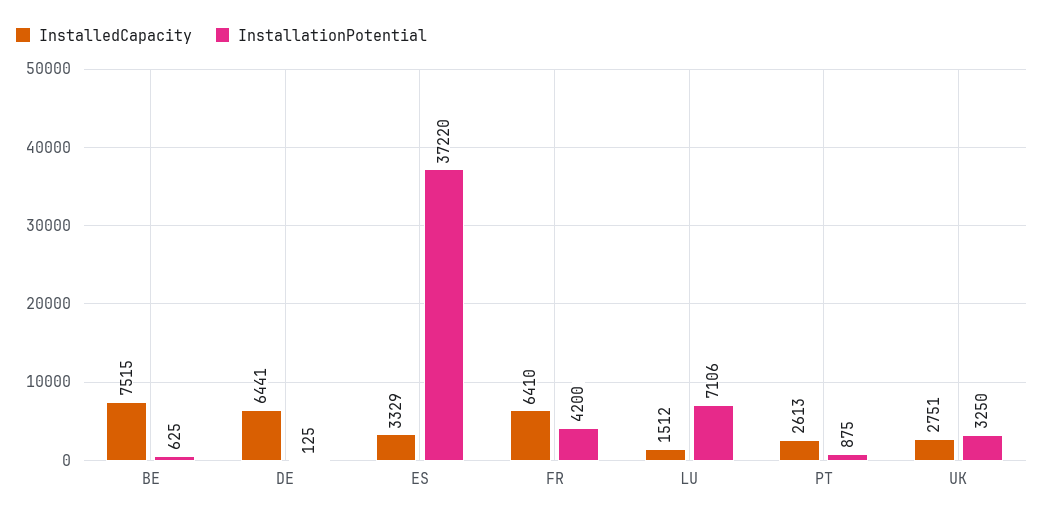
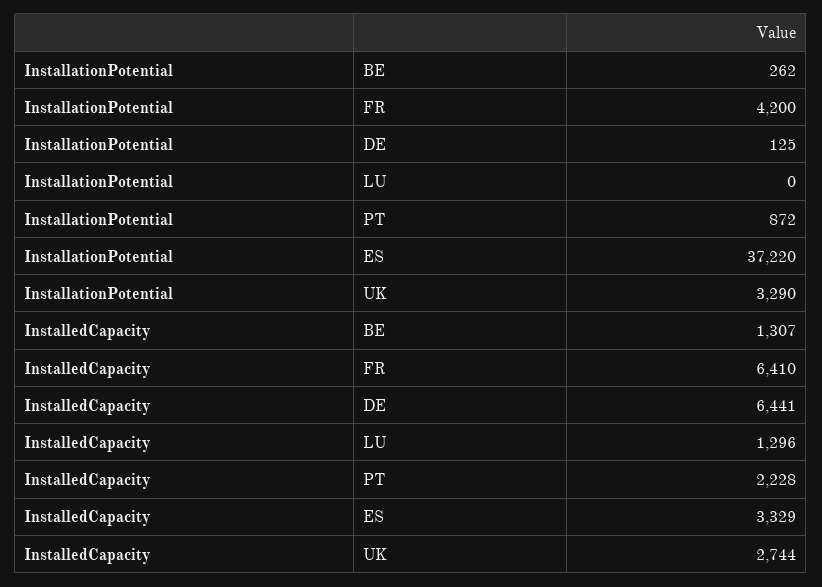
InstalledCapacity, BE: 7515 -> 1307
InstallationPotential, BE: 625 -> 262
InstalledCapacity, LU: 1512 -> 1296
InstallationPotential, LU: 7106 -> 0
InstalledCapacity, PT: 2613 -> 2228
InstallationPotential, PT: 875 -> 872
InstalledCapacity, UK: 2751 -> 2744
InstallationPotential, UK: 3250 -> 3290

